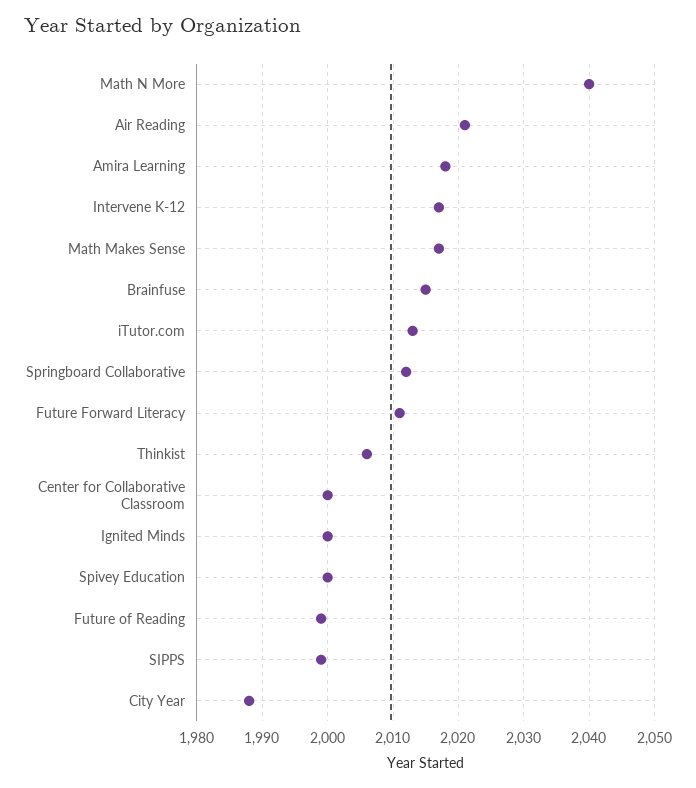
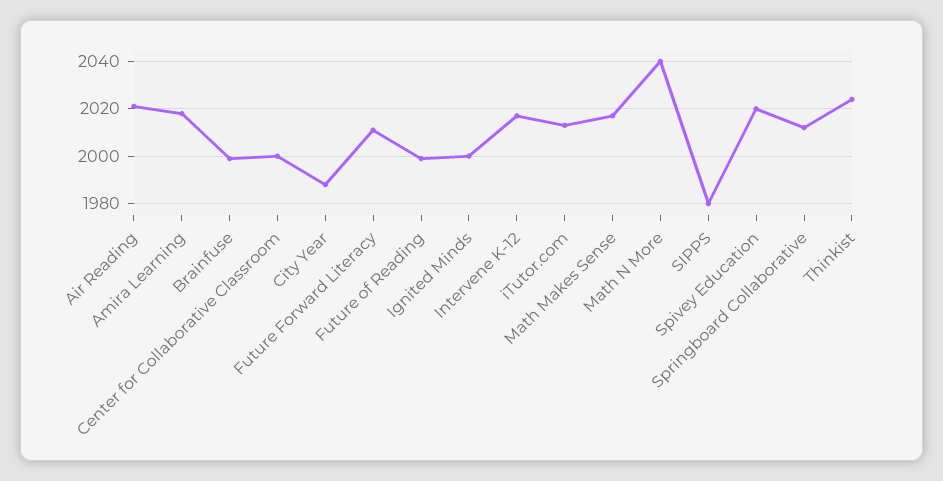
Brainfuse: 2015 -> 2000
Thinkist: 2006 -> 2025
Spivey Education: 2000 -> 2020
SIPPS: 1999 -> 1980

